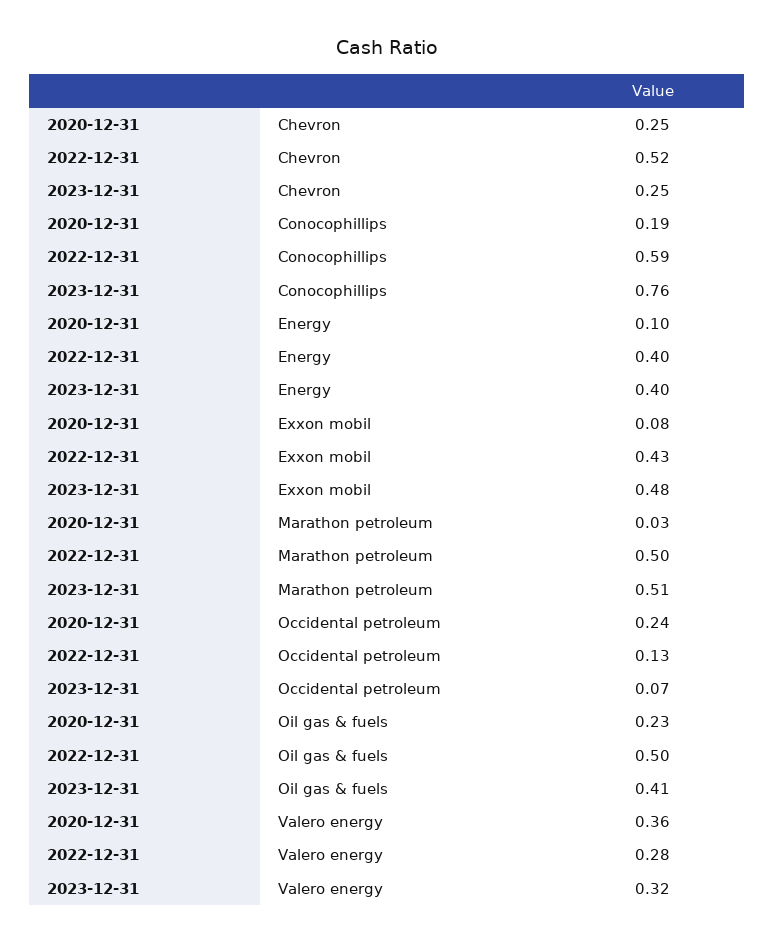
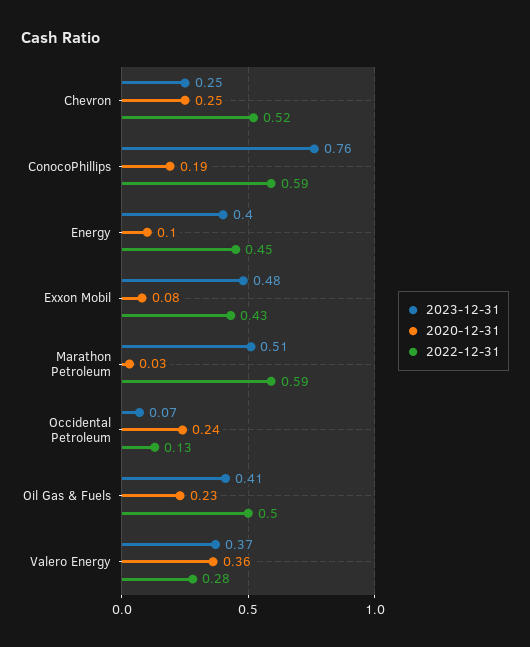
2022-12-31, Energy: 0.4 -> 0.45
2022-12-31, Marathon petroleum: 0.5 -> 0.59
2023-12-31, Valero energy: 0.32 -> 0.37

